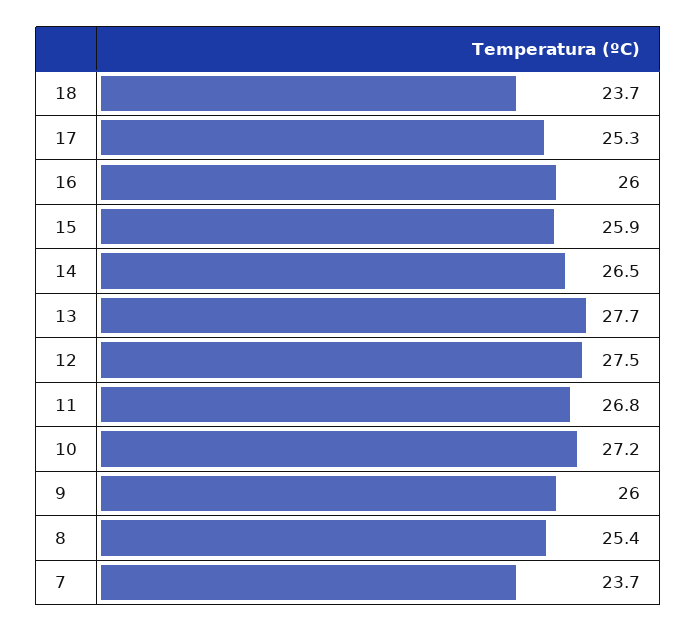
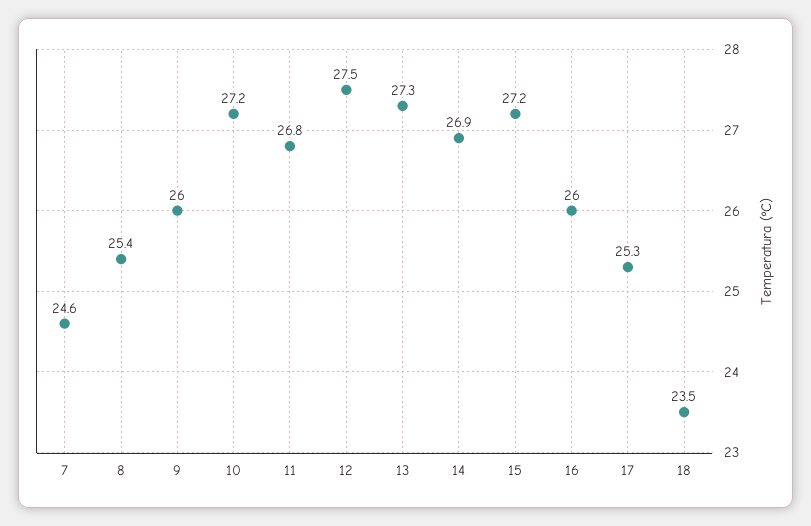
18: 23.7 -> 23.5
15: 25.9 -> 27.2
14: 26.5 -> 26.9
13: 27.7 -> 27.3
7: 23.7 -> 24.6

